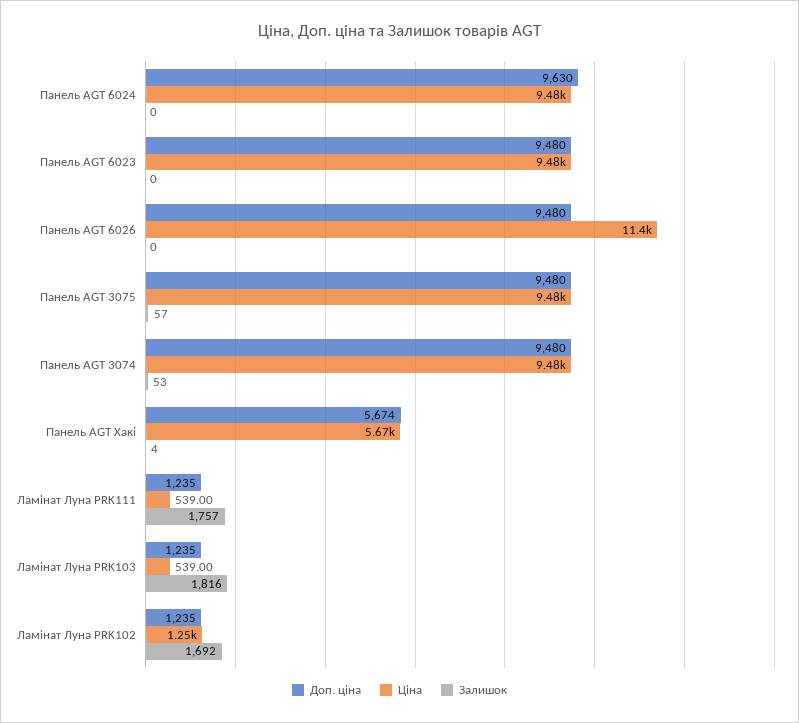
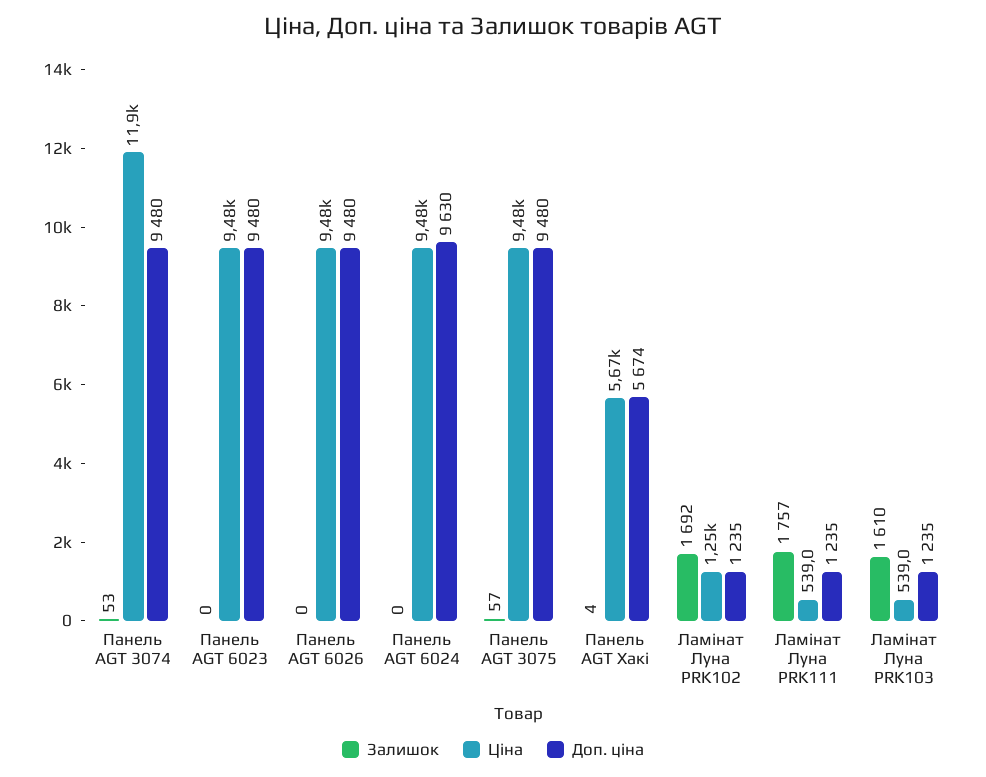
Ціна, Панель AGT 6026: 11400 -> 9480
Ціна, Панель AGT 3074: 9480 -> 11900
Залишок, Ламінат Луна PRK103: 1816 -> 1610

